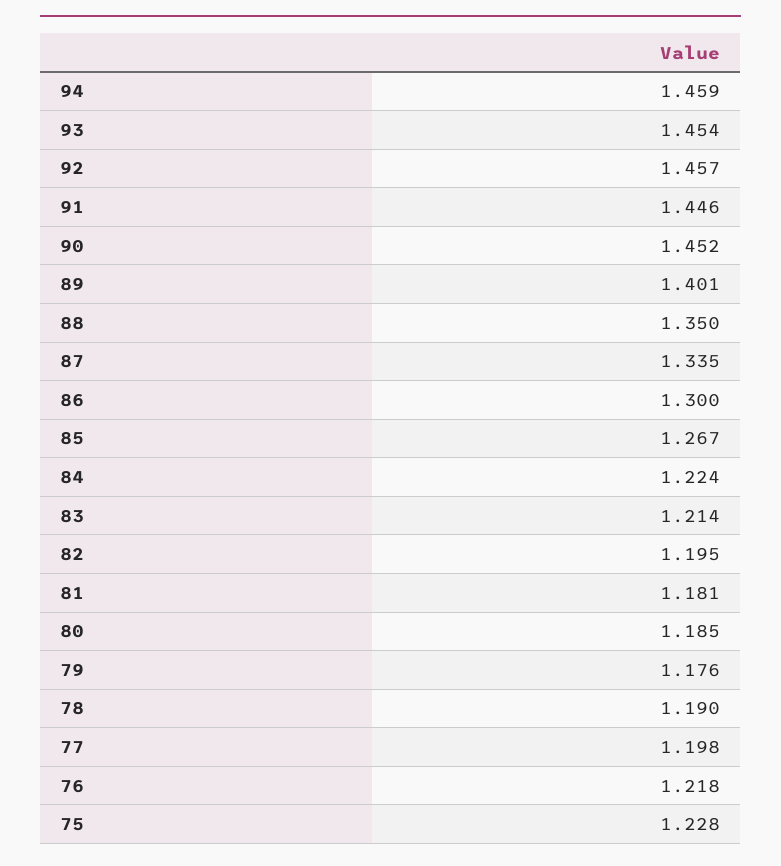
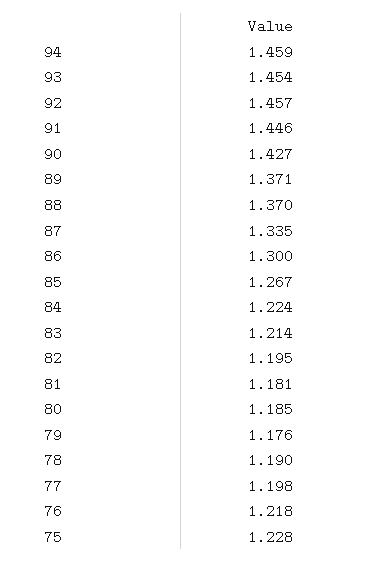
90: 1.452 -> 1.427
89: 1.401 -> 1.371
88: 1.35 -> 1.37

